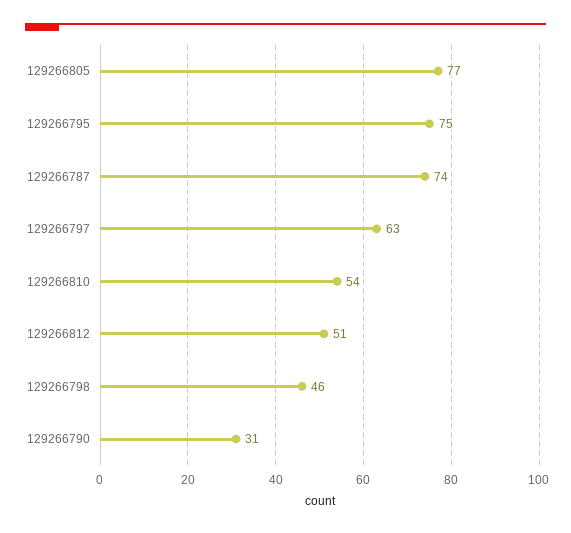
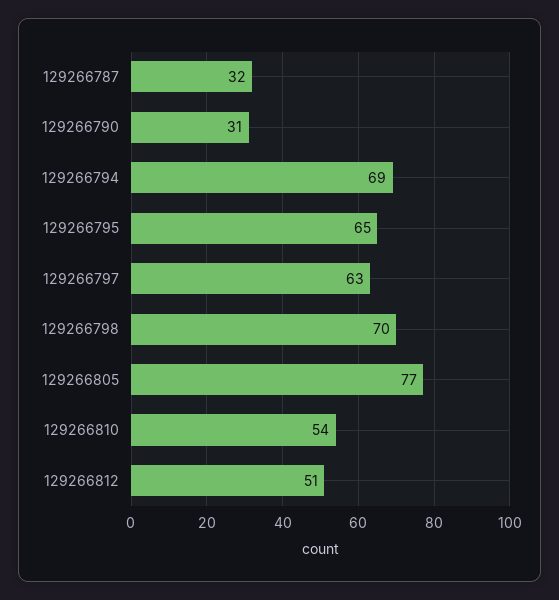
129266795: 75 -> 65
129266787: 74 -> 32
129266798: 46 -> 70
129266794: none -> 69

